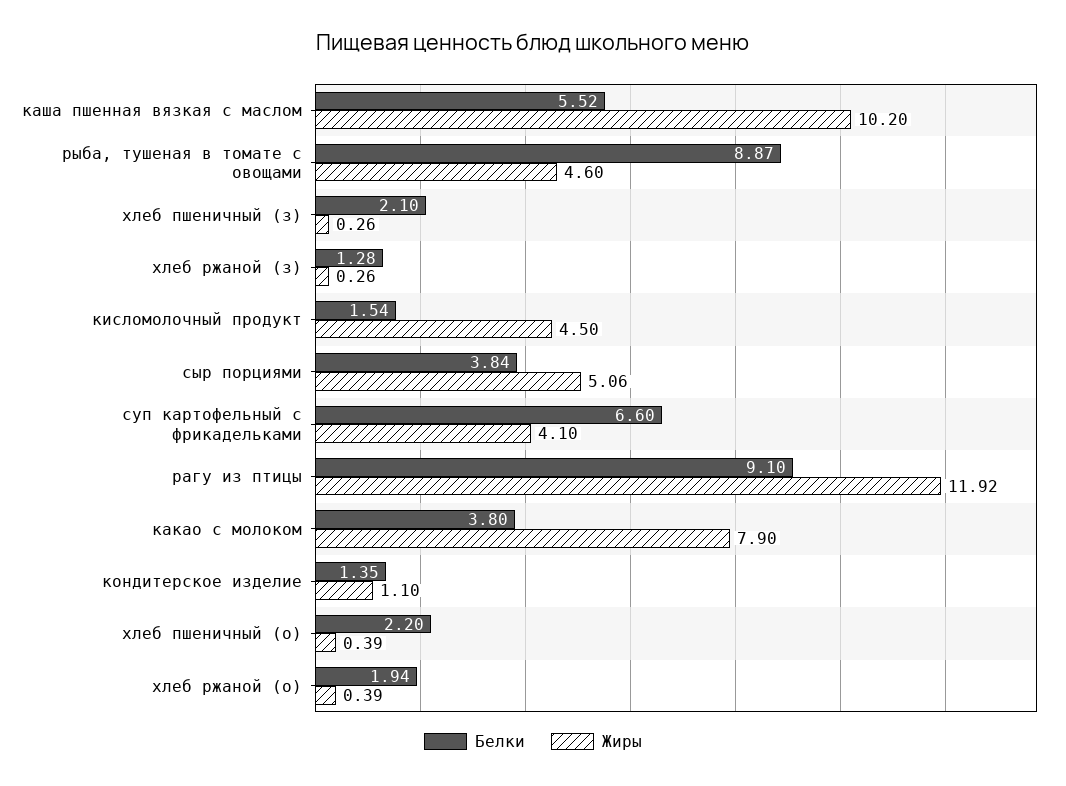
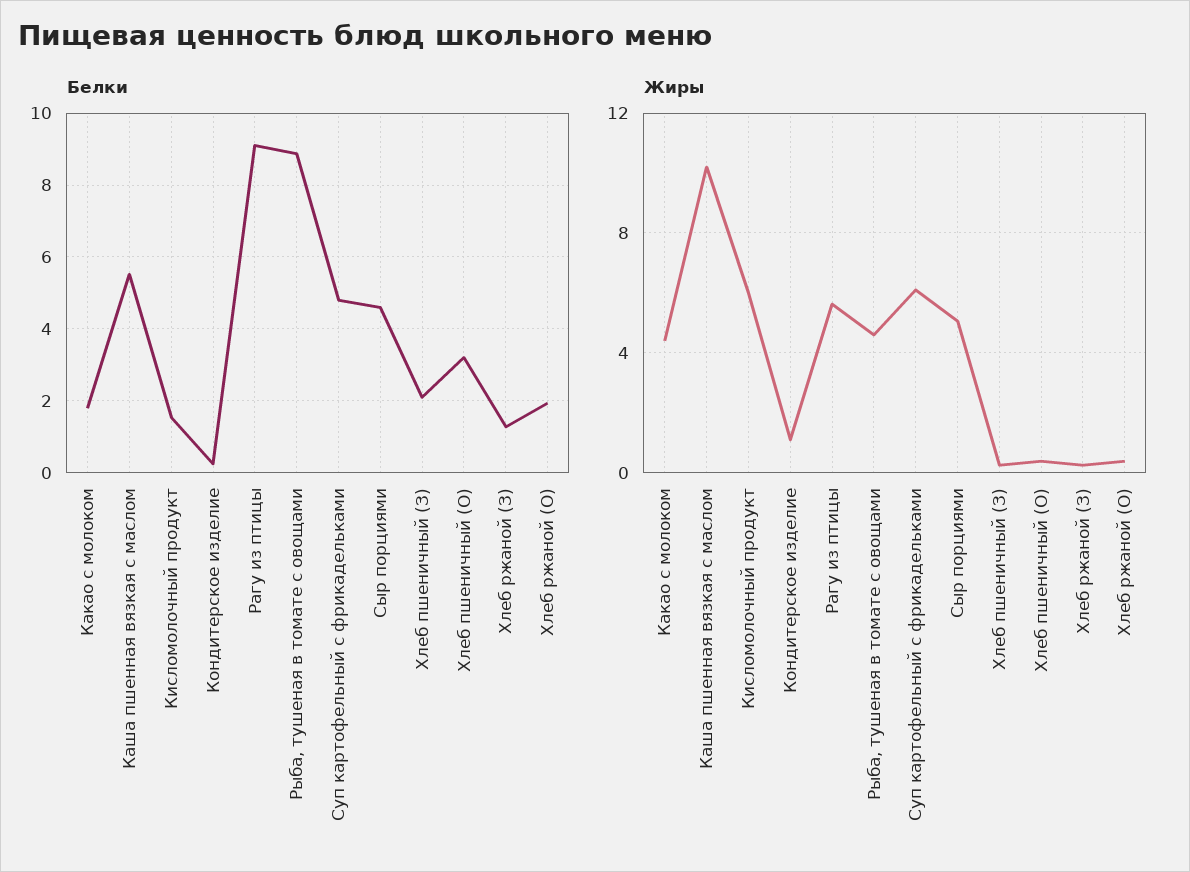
Жиры, кисломолочный продукт: 4.5 -> 6
Белки, сыр порциями: 3.84 -> 4.6
Белки, суп картофельный с фрикадельками: 6.6 -> 4.8
Жиры, суп картофельный с фрикадельками: 4.1 -> 6
Жиры, рагу из птицы: 11.92 -> 5.5
Белки, какао с молоком: 3.8 -> 1.8
Жиры, какао с молоком: 7.9 -> 4.5
Белки, кондитерское изделие: 1.35 -> 0.2
Белки, хлеб пшеничный (о): 2.2 -> 3.2

